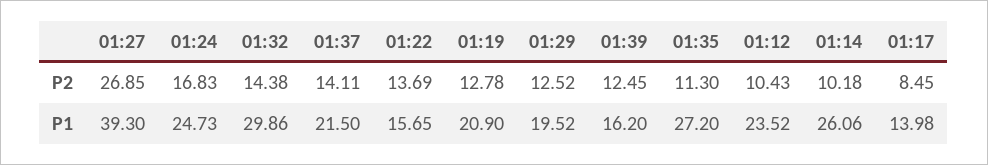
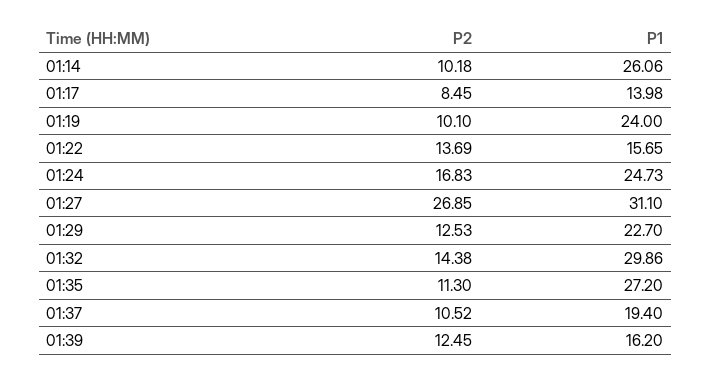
01:37, P2: 14.11 -> 10.52
01:19, P2: 12.78 -> 10.1
01:29, P2: 12.52 -> 12.53
01:12, P2: 10.43 -> none
01:27, P1: 39.3 -> 31.1
01:37, P1: 21.5 -> 19.4
01:19, P1: 20.9 -> 24
01:29, P1: 19.52 -> 22.7
01:12, P1: 23.52 -> none

